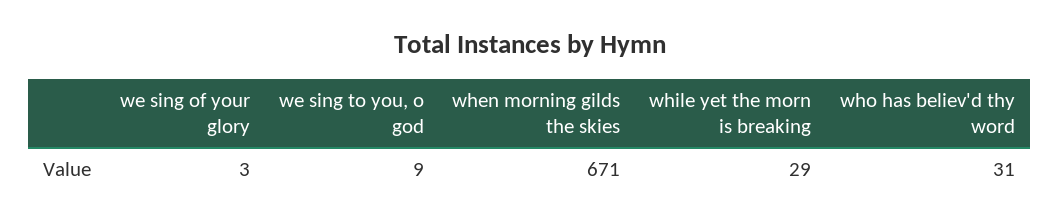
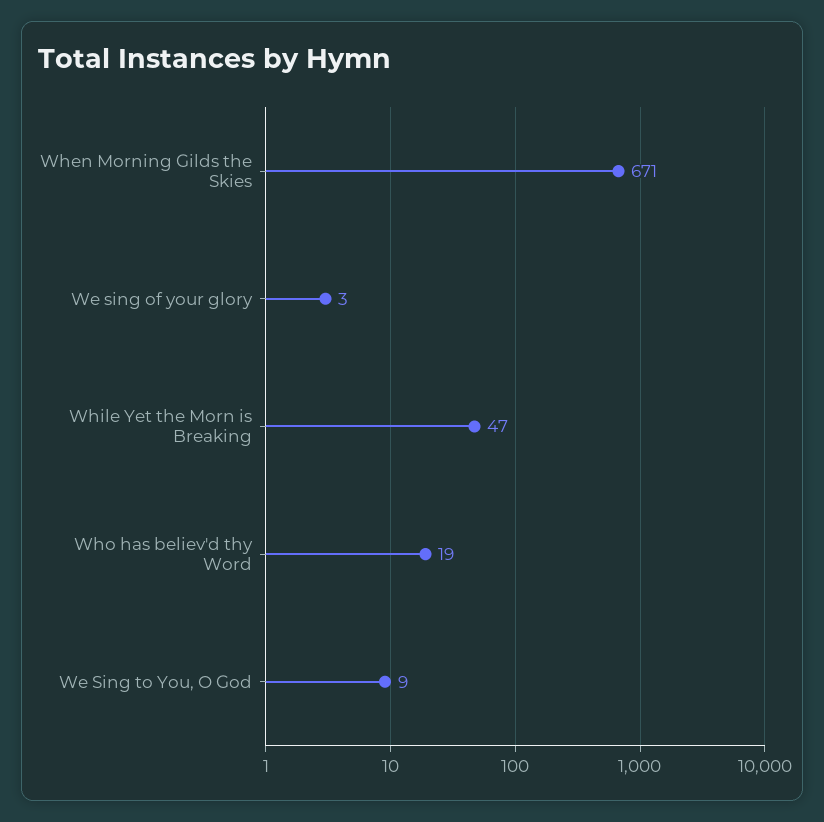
while yet the morn is breaking: 29 -> 47
who has believ'd thy word: 31 -> 19

